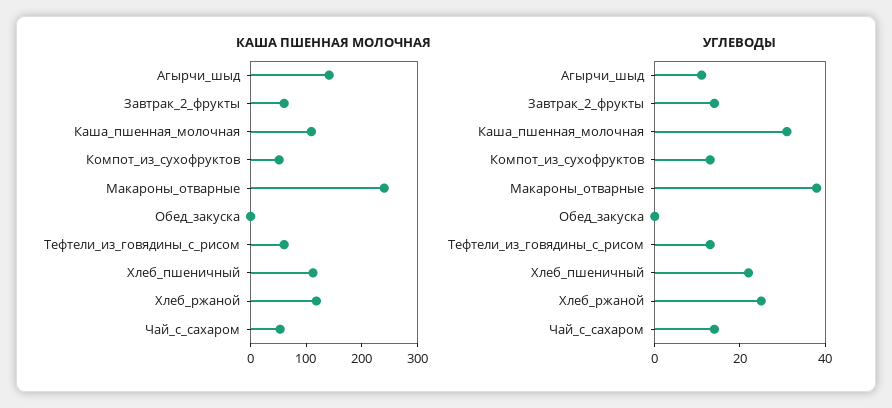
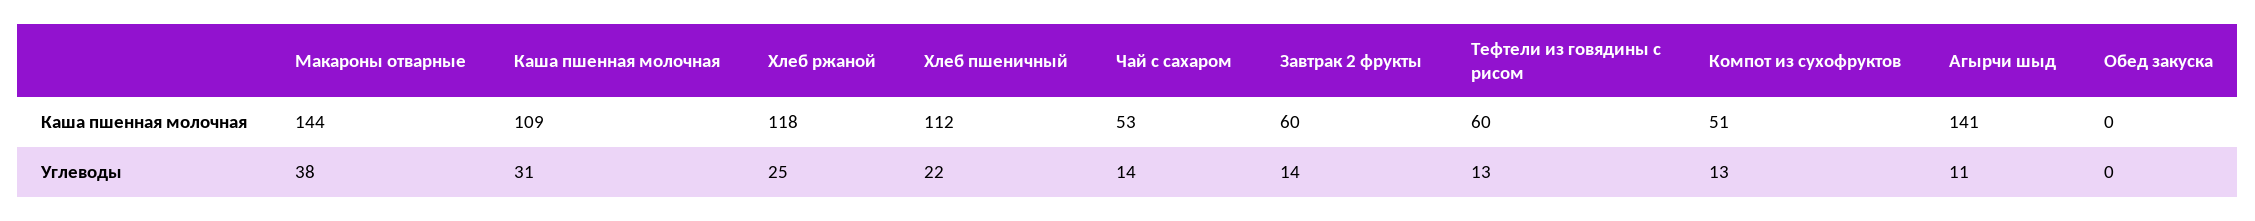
КАША ПШЕННАЯ МОЛОЧНАЯ, Макароны_отварные: 240 -> 144

